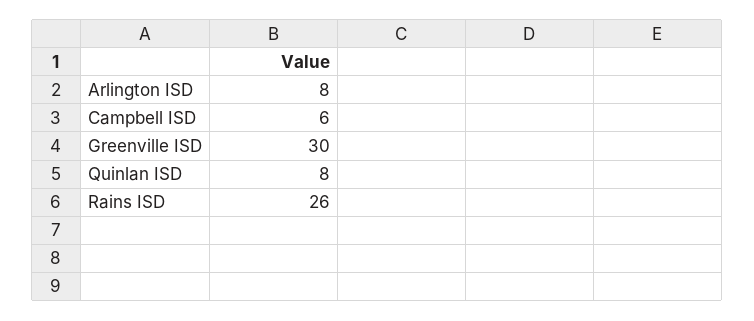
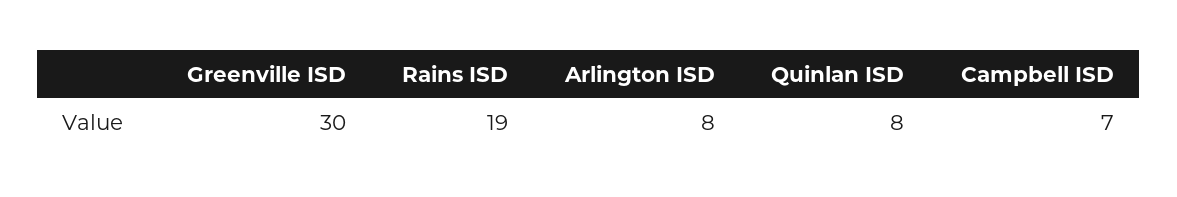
Campbell ISD: 6 -> 7
Rains ISD: 26 -> 19

